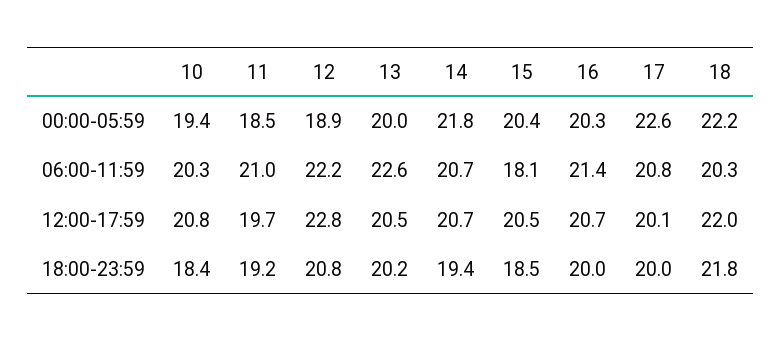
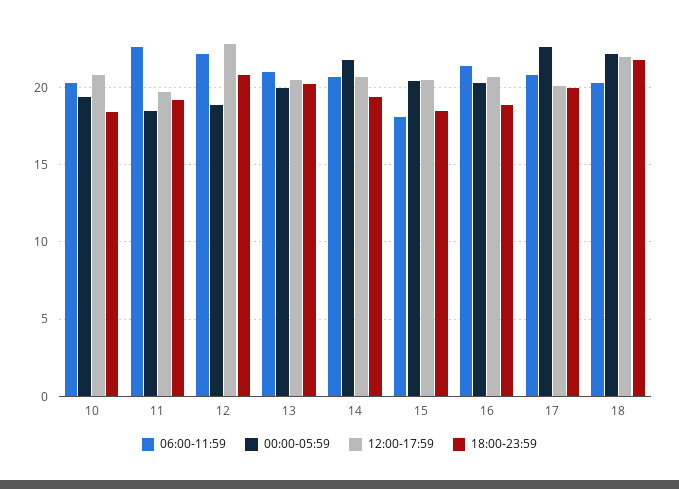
06:00-11:59, 11: 21 -> 22.5
06:00-11:59, 13: 22.6 -> 21
18:00-23:59, 16: 20 -> 19

